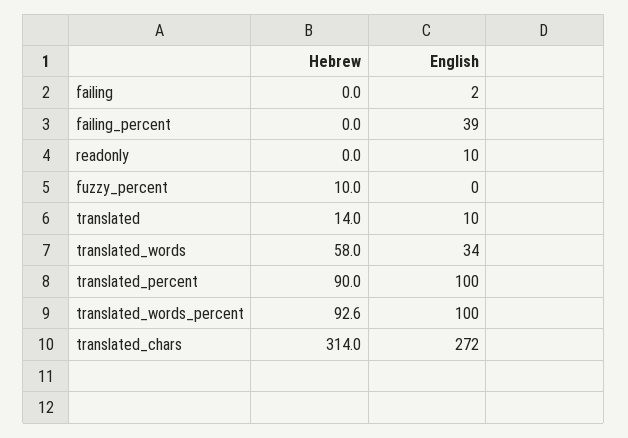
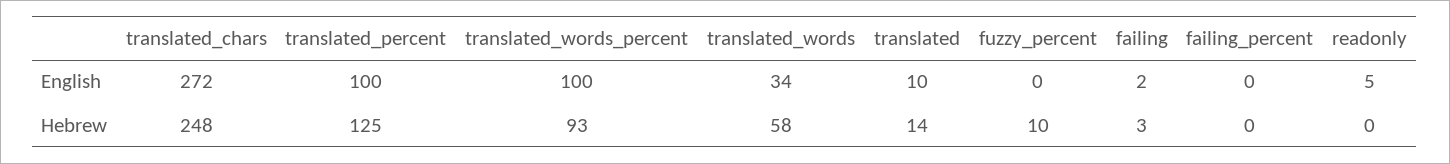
Hebrew, failing: 0 -> 3
English, failing_percent: 39 -> 0
English, readonly: 10 -> 5
Hebrew, translated_percent: 90 -> 125
Hebrew, translated_chars: 314 -> 248

